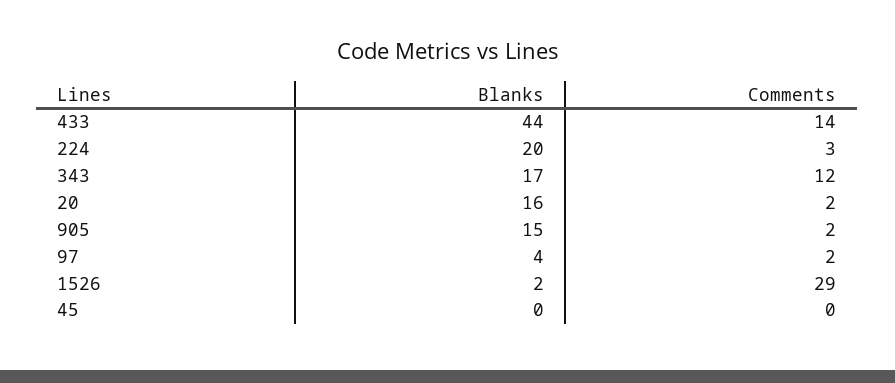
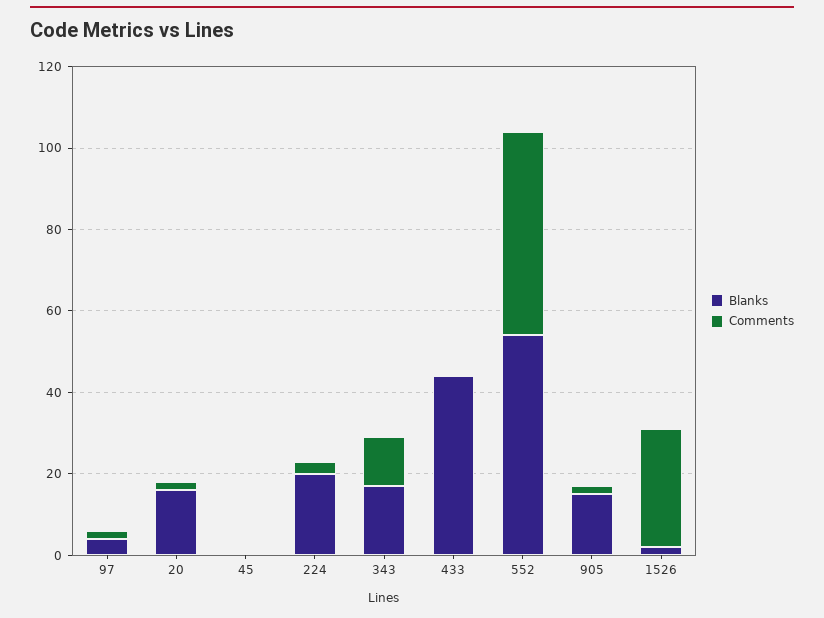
Comments, 433: 14 -> 0
Blanks, 552: none -> 55
Comments, 552: none -> 50

